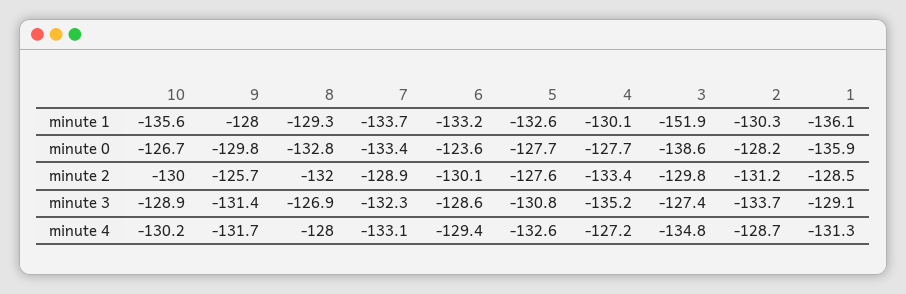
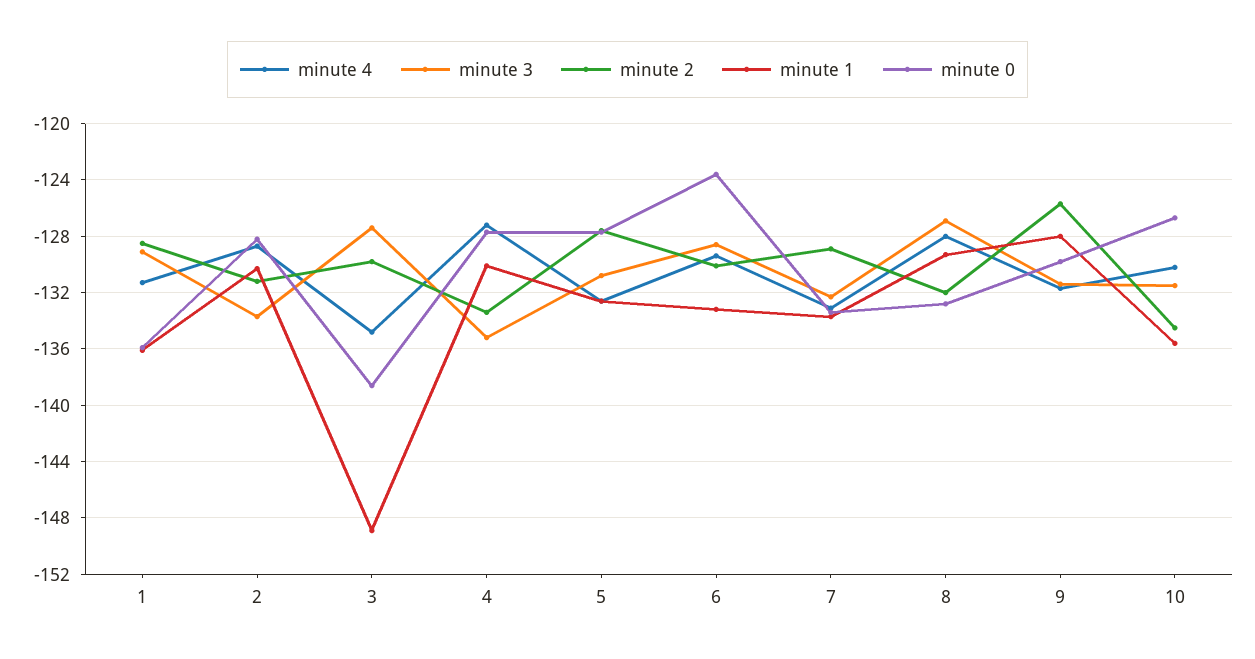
minute 1, 3: -151.9 -> -149
minute 2, 10: -130 -> -134.5
minute 3, 10: -128.9 -> -131.5

